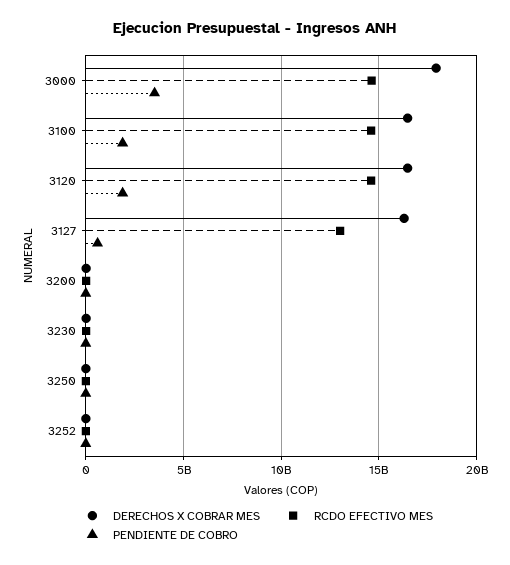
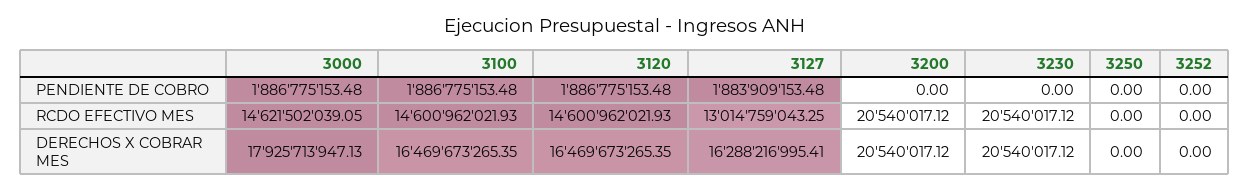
PENDIENTE DE COBRO, 3000: 3500000000 -> 1886775153.48
PENDIENTE DE COBRO, 3127: 500000000 -> 1883909153.48

